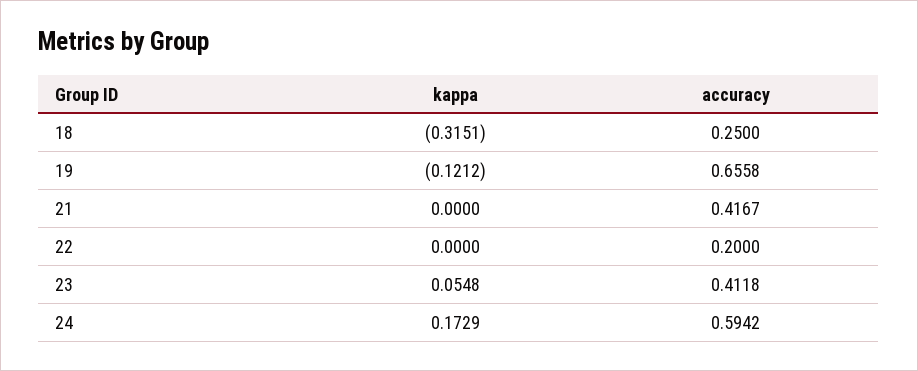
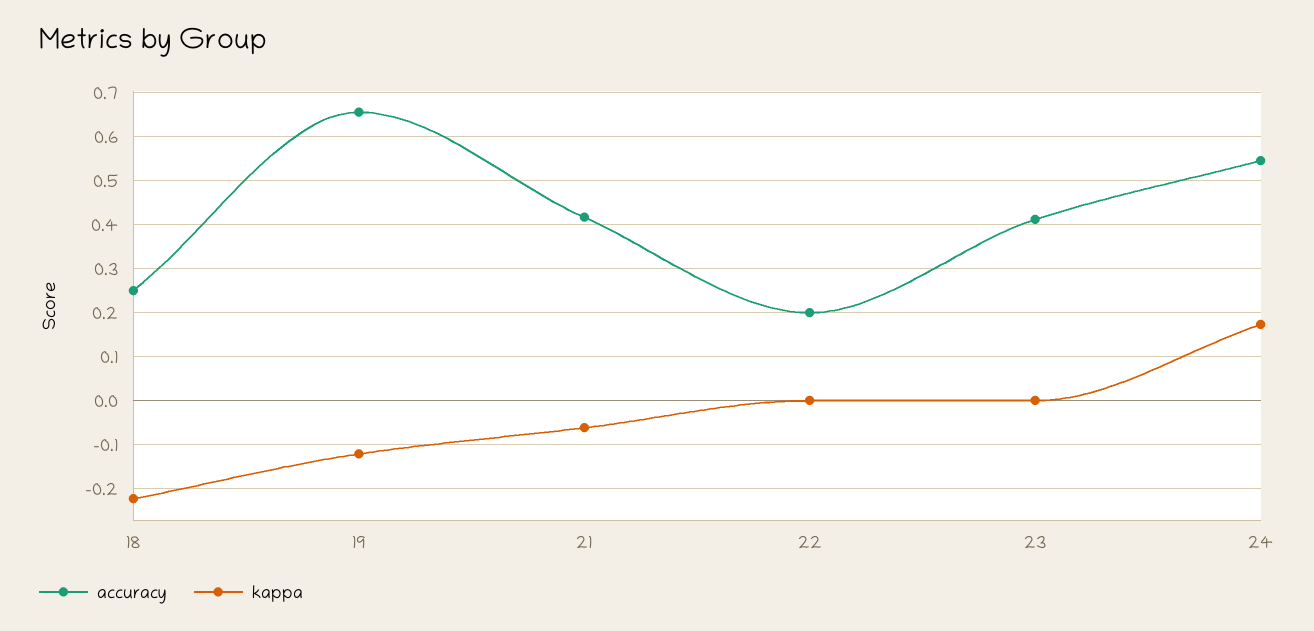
kappa, 18: -0.3151 -> -0.22
kappa, 21: 0 -> -0.06
kappa, 23: 0.0548 -> 0
accuracy, 24: 0.5942 -> 0.54

